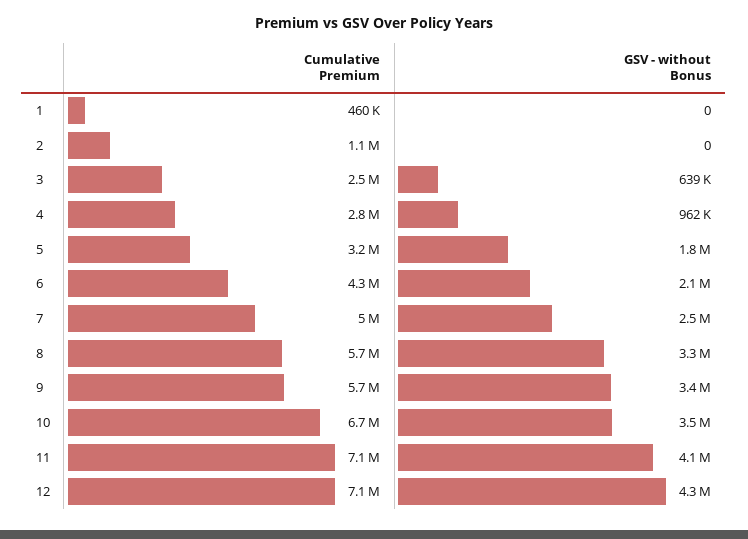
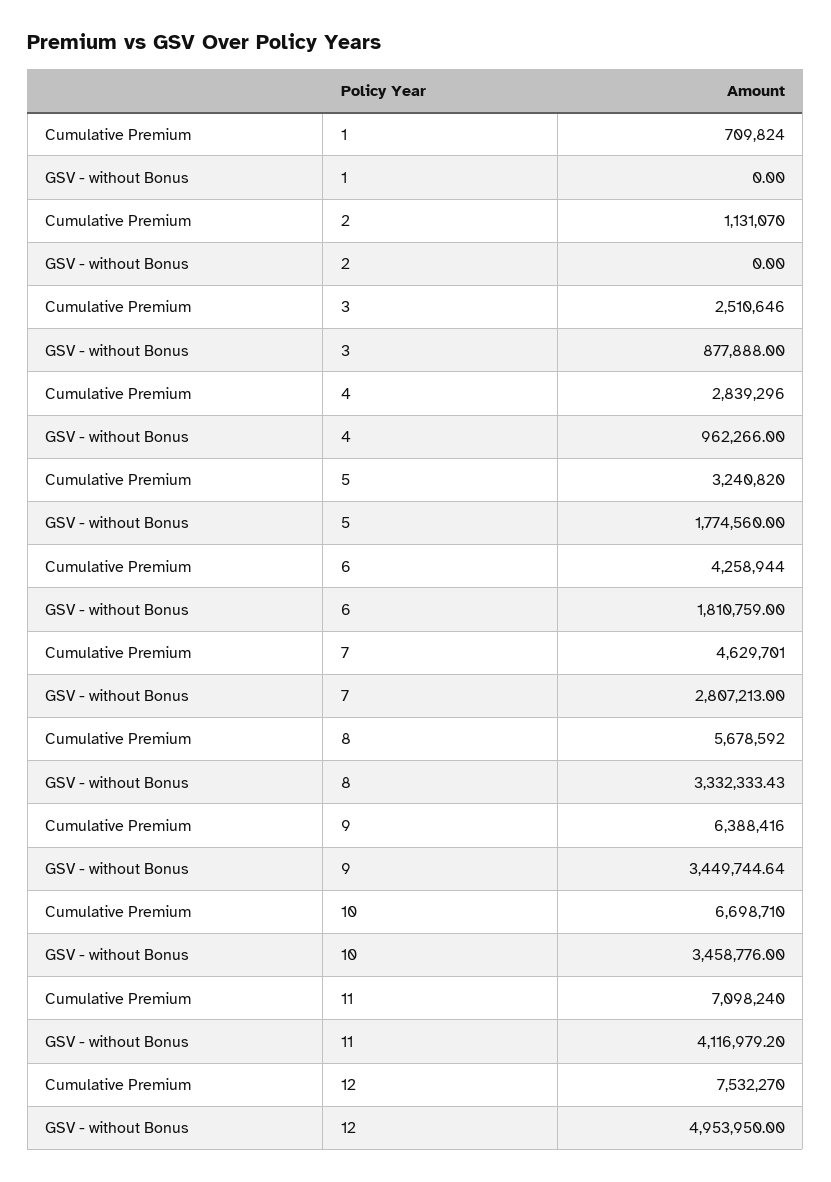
Cumulative Premium, 1: 460000 -> 709824
GSV - without Bonus, 3: 639000 -> 877888
GSV - without Bonus, 6: 2100000 -> 1810759
Cumulative Premium, 7: 5000000 -> 4629701
GSV - without Bonus, 7: 2500000 -> 2807213
Cumulative Premium, 9: 5700000 -> 6388416
Cumulative Premium, 12: 7100000 -> 7532270
GSV - without Bonus, 12: 4300000 -> 4953950

